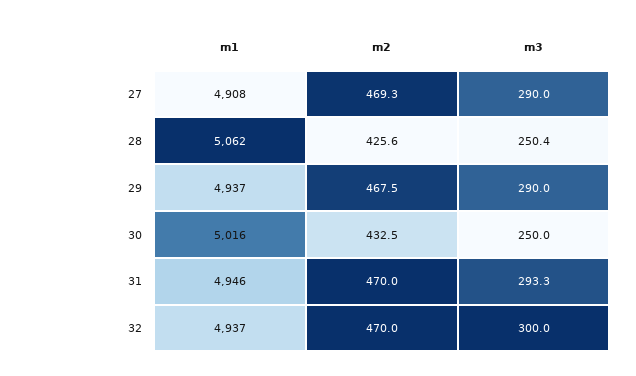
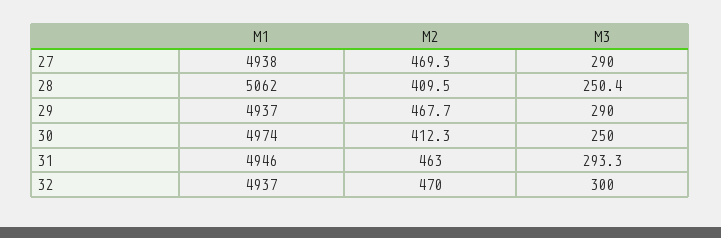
m1, 27: 4908 -> 4938
m2, 28: 425.6 -> 409.5
m2, 29: 467.5 -> 467.7
m1, 30: 5016 -> 4974
m2, 30: 432.5 -> 412.3
m2, 31: 470 -> 463

